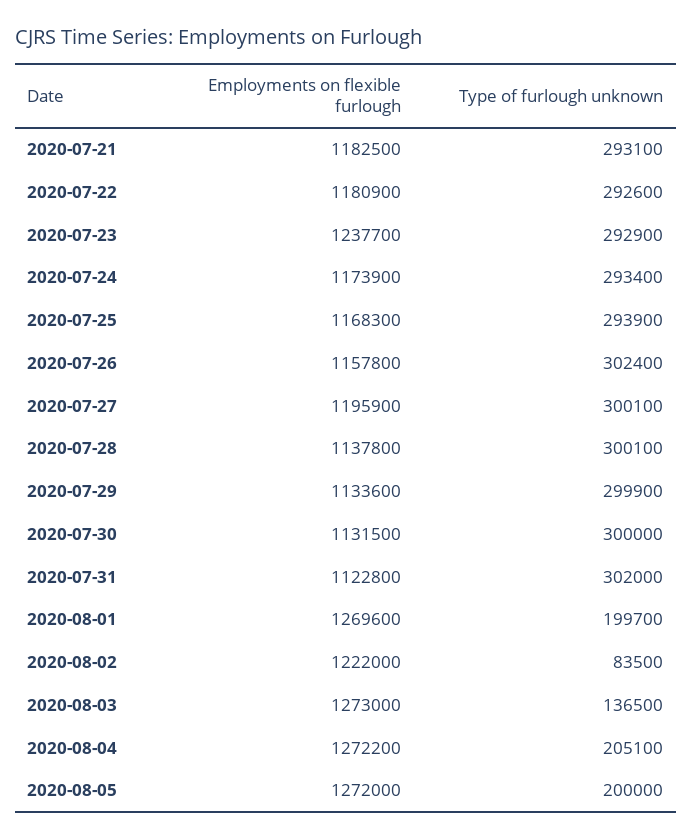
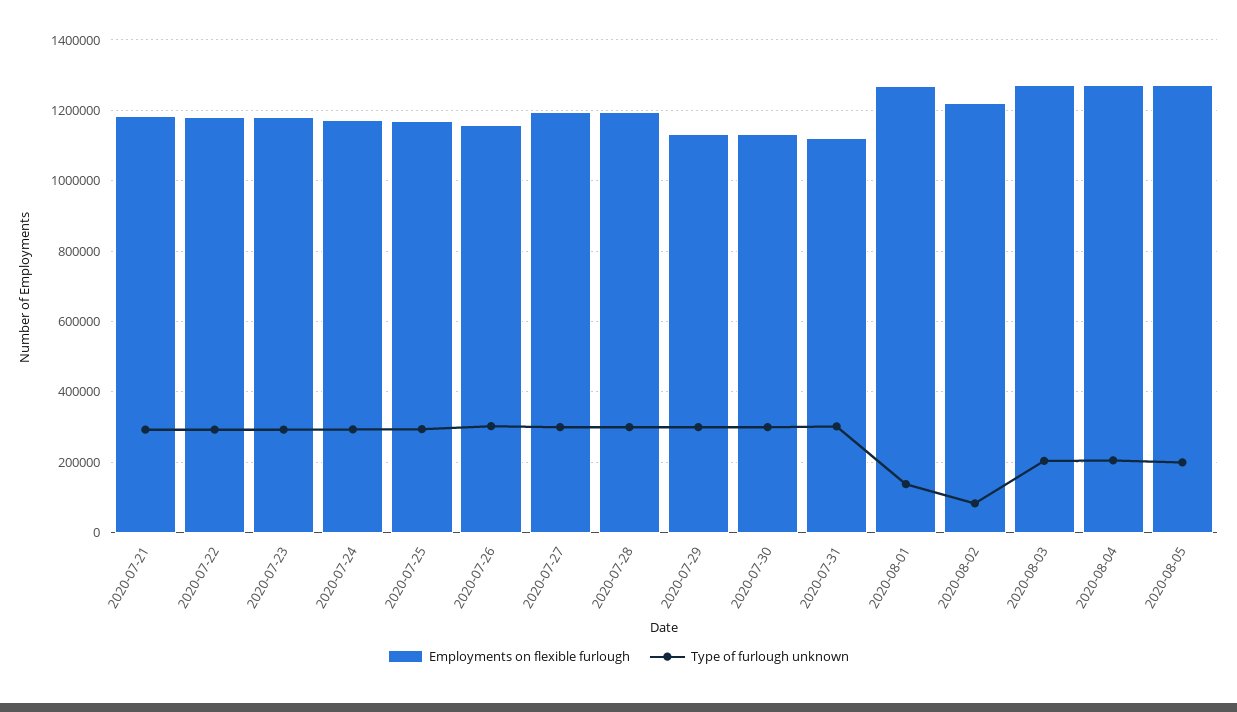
Employments on flexible furlough, 2020-07-23: 1237700 -> 1180000
Employments on flexible furlough, 2020-07-28: 1137800 -> 1200000
Type of furlough unknown, 2020-08-01: 199700 -> 140000
Type of furlough unknown, 2020-08-03: 136500 -> 200000

